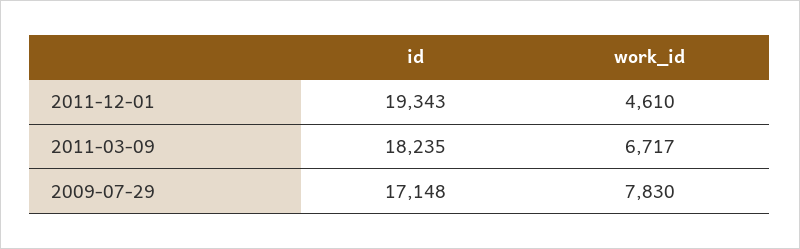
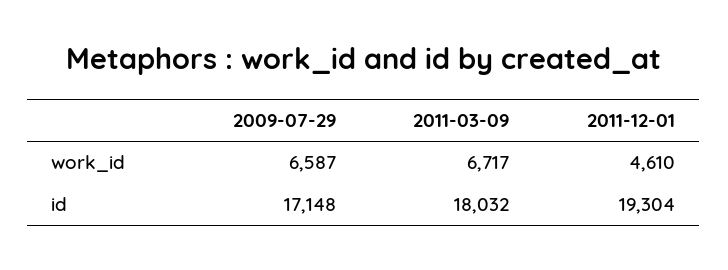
id, 2011-12-01: 19343 -> 19304
id, 2011-03-09: 18235 -> 18032
work_id, 2009-07-29: 7830 -> 6587

